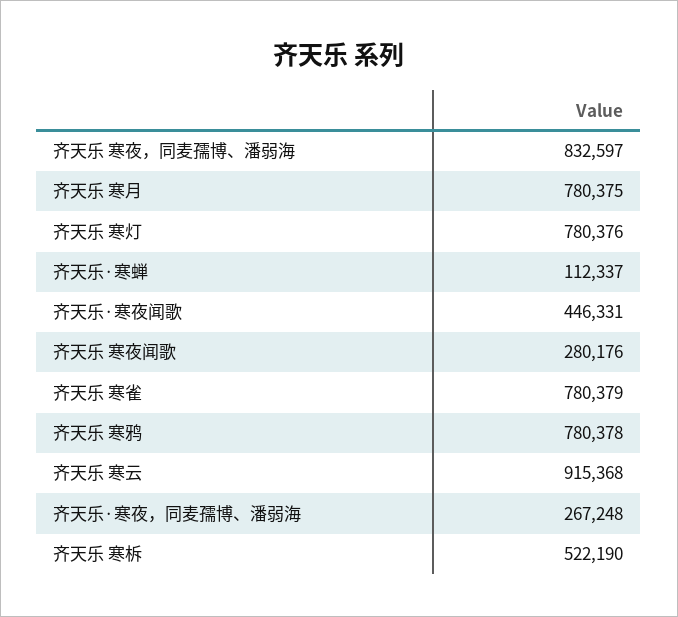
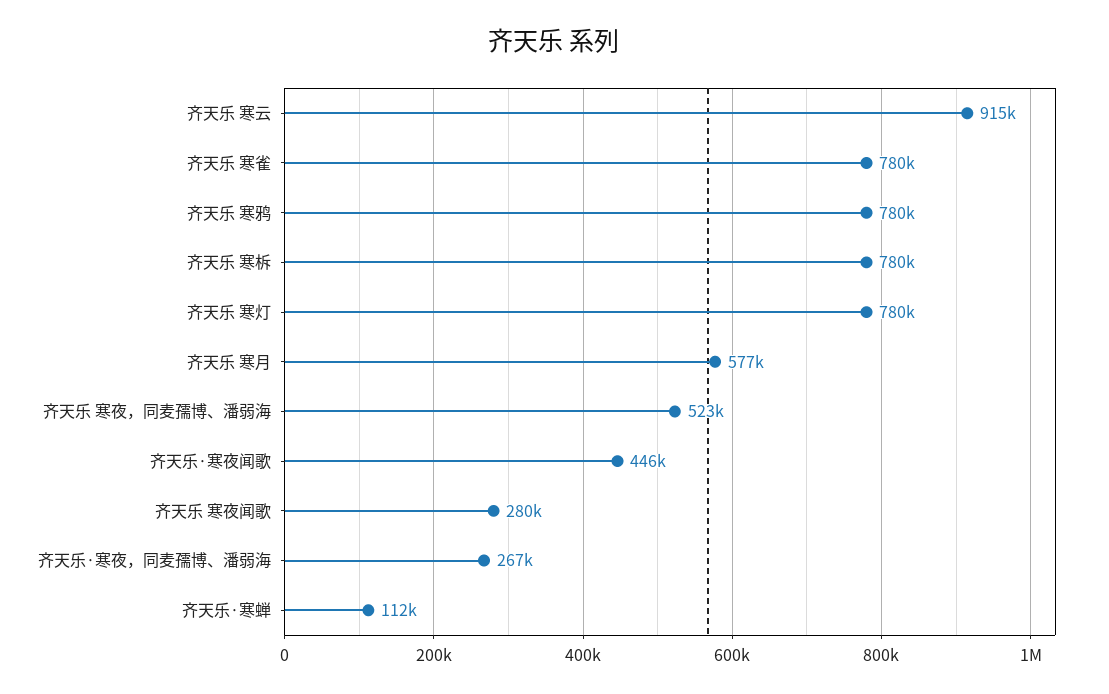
齐天乐 寒夜，同麦孺博、潘弱海: 832597 -> 523000
齐天乐 寒月: 780375 -> 577000
齐天乐 寒柝: 522190 -> 780000

